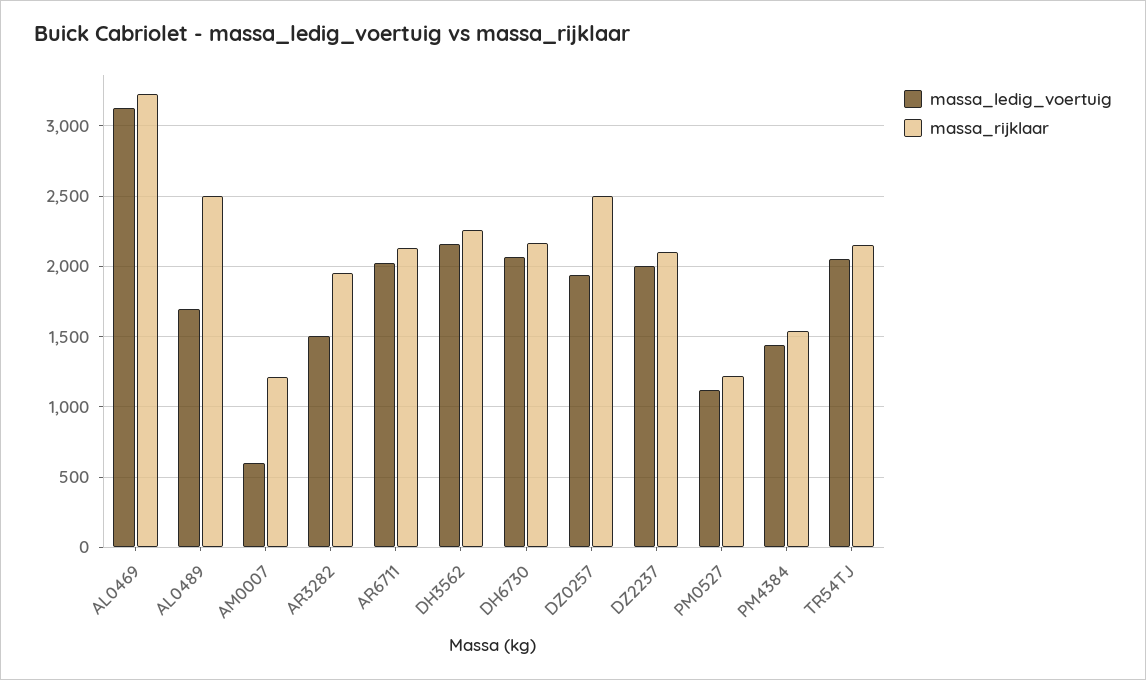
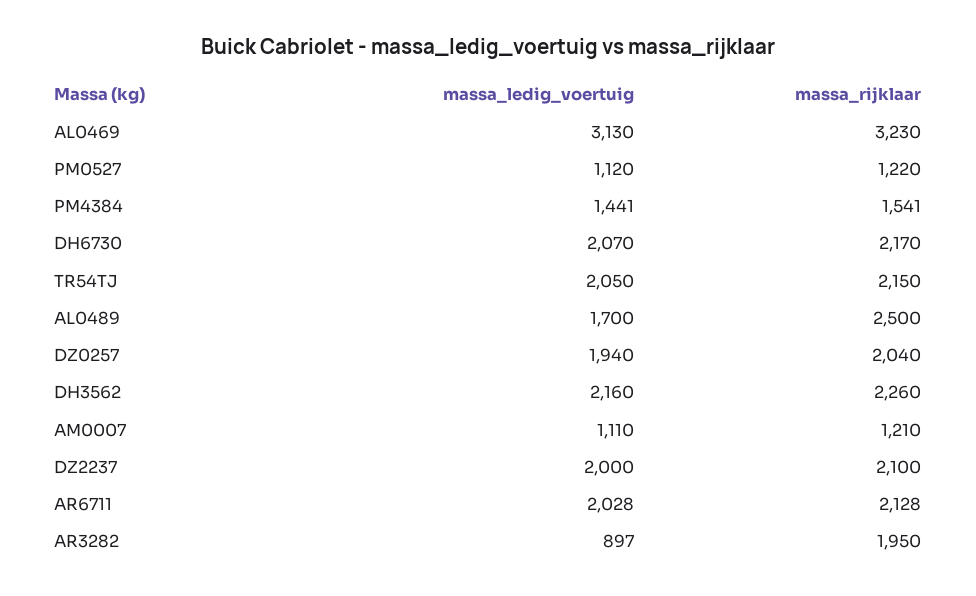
massa_ledig_voertuig, AM0007: 600 -> 1110
massa_ledig_voertuig, AR3282: 1500 -> 897
massa_rijklaar, DZ0257: 2500 -> 2040

